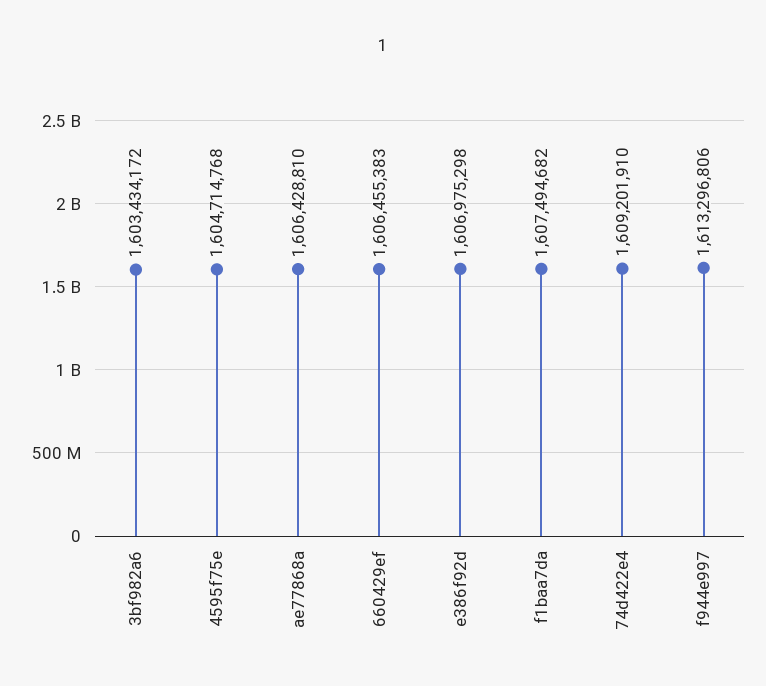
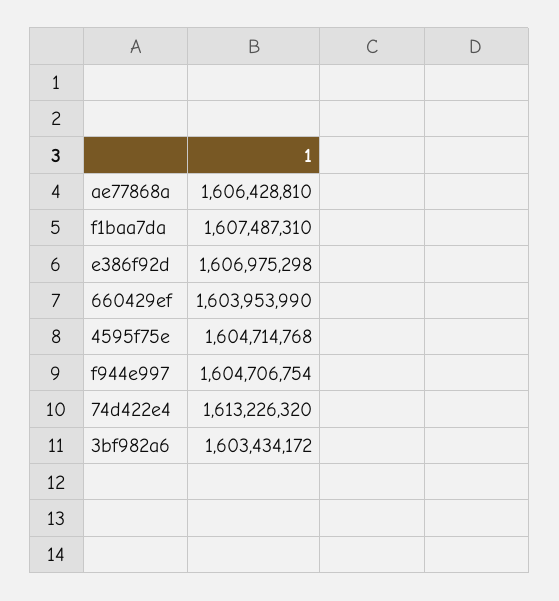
660429ef: 1606455383 -> 1603953990
f1baa7da: 1607494682 -> 1607487310
74d422e4: 1609201910 -> 1613226320
f944e997: 1613296806 -> 1604706754

